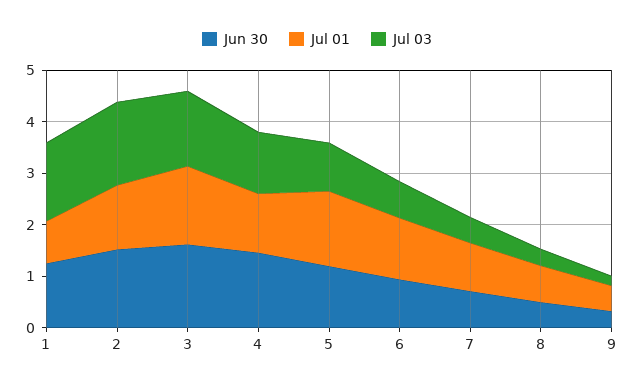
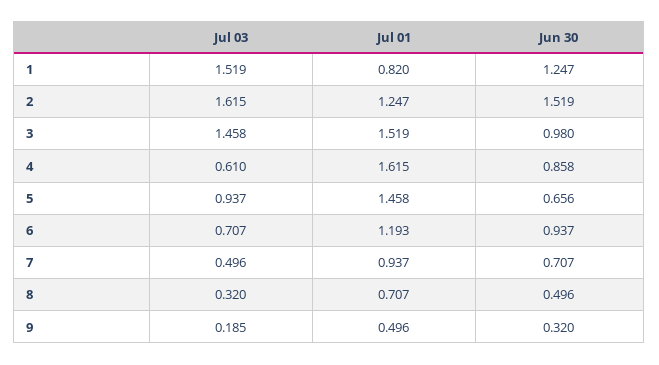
Jun 30, 3: 1.6 -> 0.98
Jun 30, 4: 1.4 -> 0.858
Jul 01, 4: 1.2 -> 1.615
Jul 03, 4: 1.2 -> 0.61
Jun 30, 5: 1.2 -> 0.656

